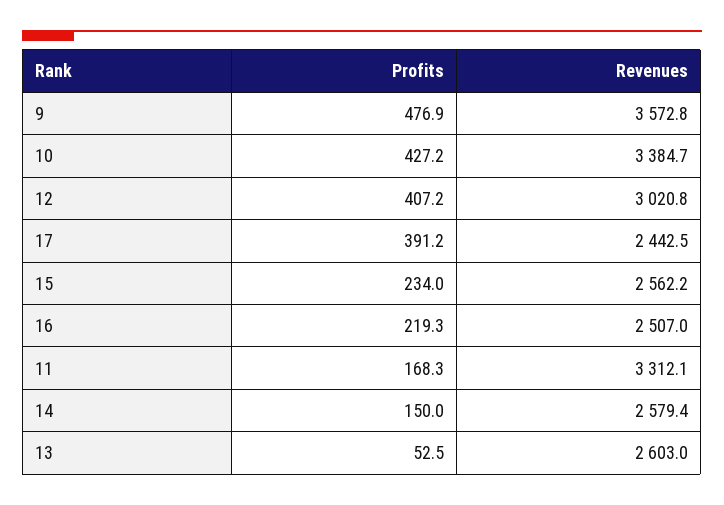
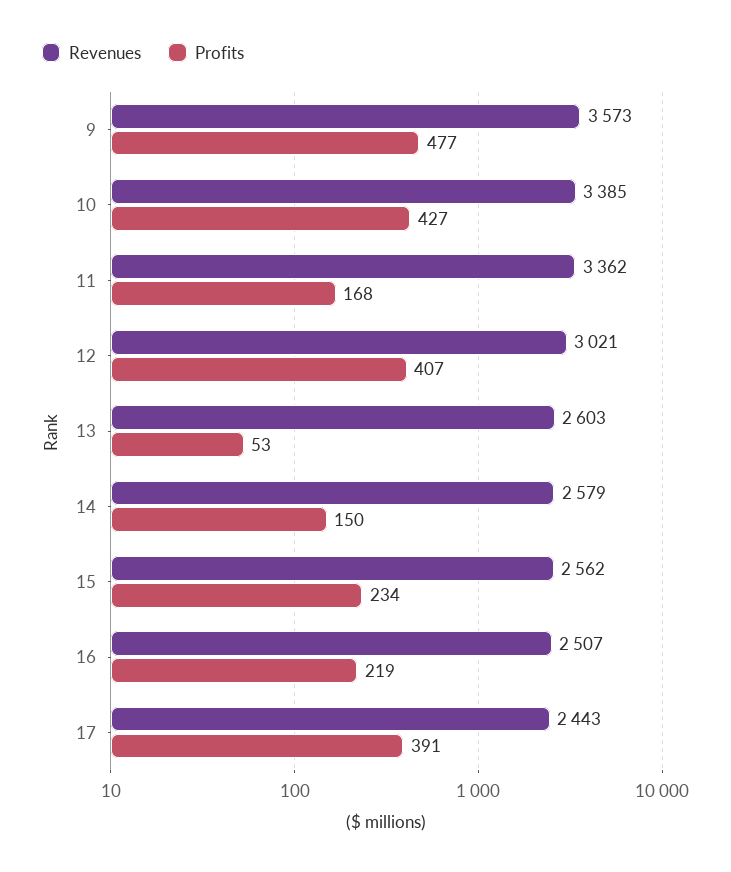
Revenues, 11: 3312.1 -> 3362

